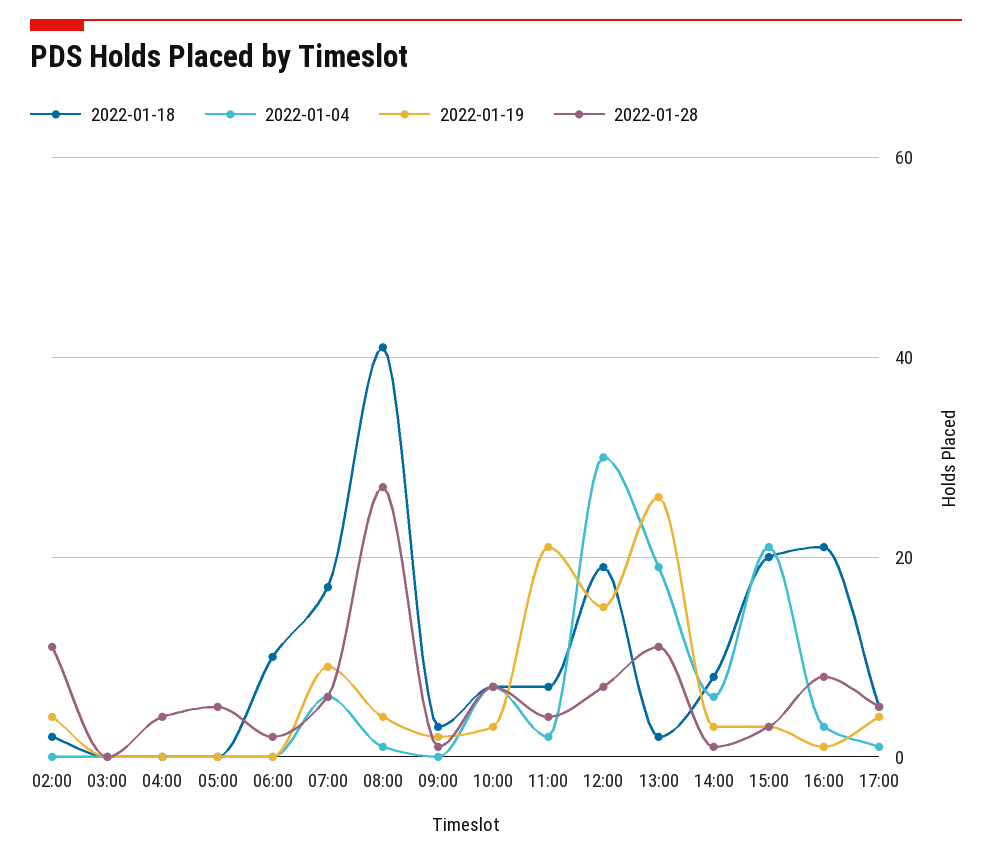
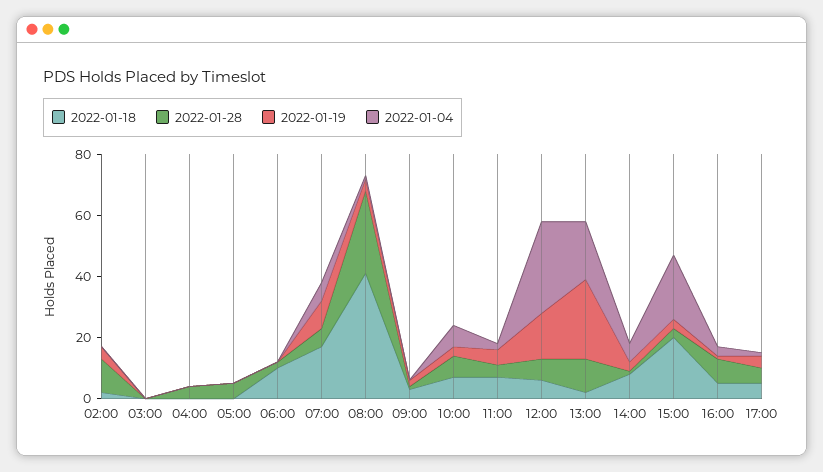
2022-01-19, 11:00: 20 -> 5
2022-01-18, 12:00: 20 -> 5
2022-01-18, 16:00: 20 -> 5

